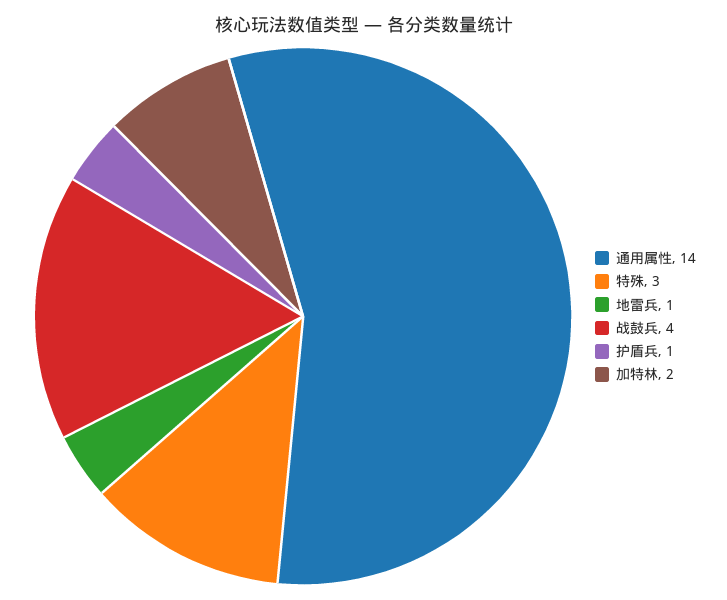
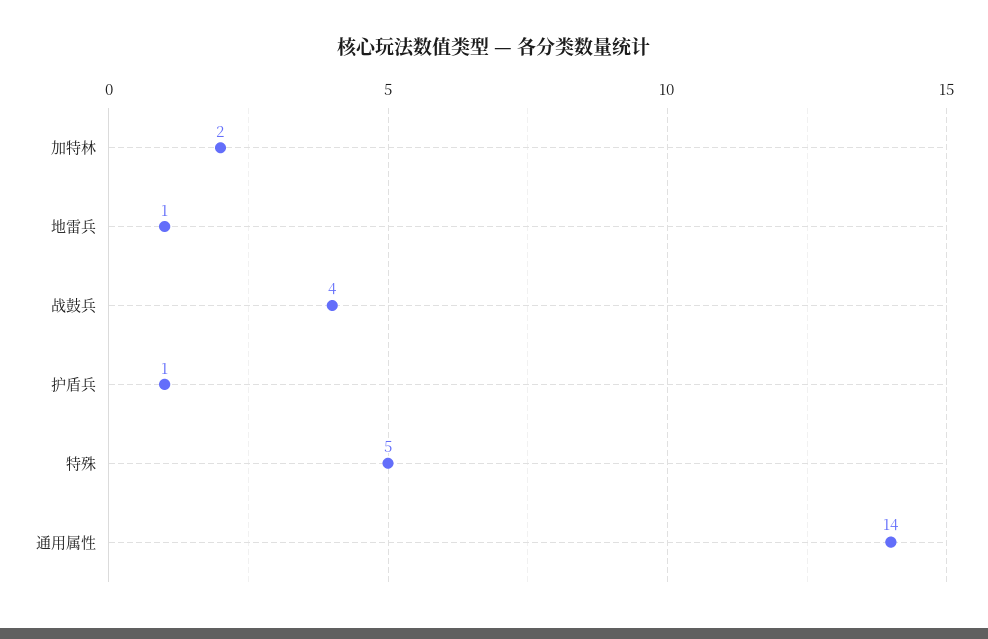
特殊: 3 -> 5

